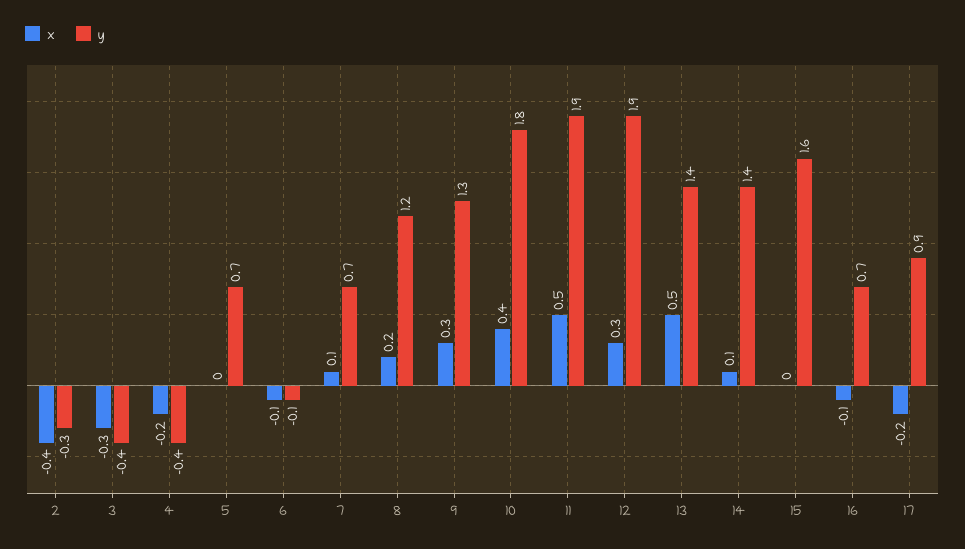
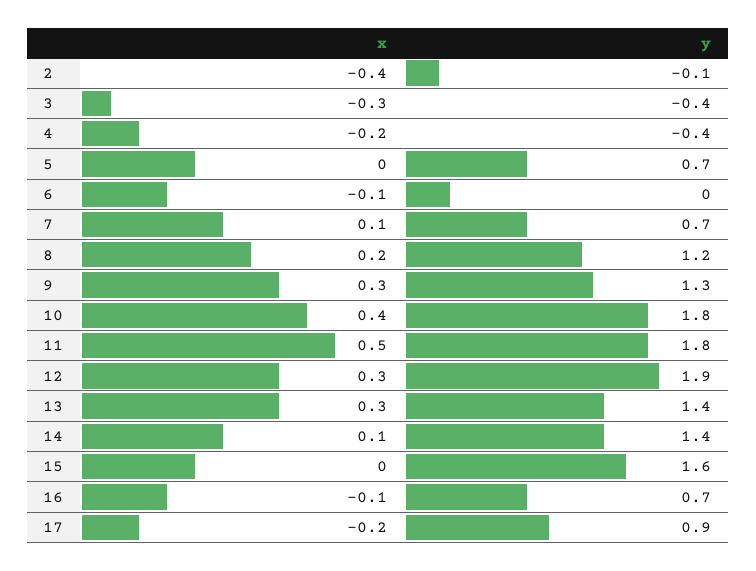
y, 2: -0.3 -> -0.1
y, 6: -0.1 -> 0
y, 11: 1.9 -> 1.8
x, 13: 0.5 -> 0.3

